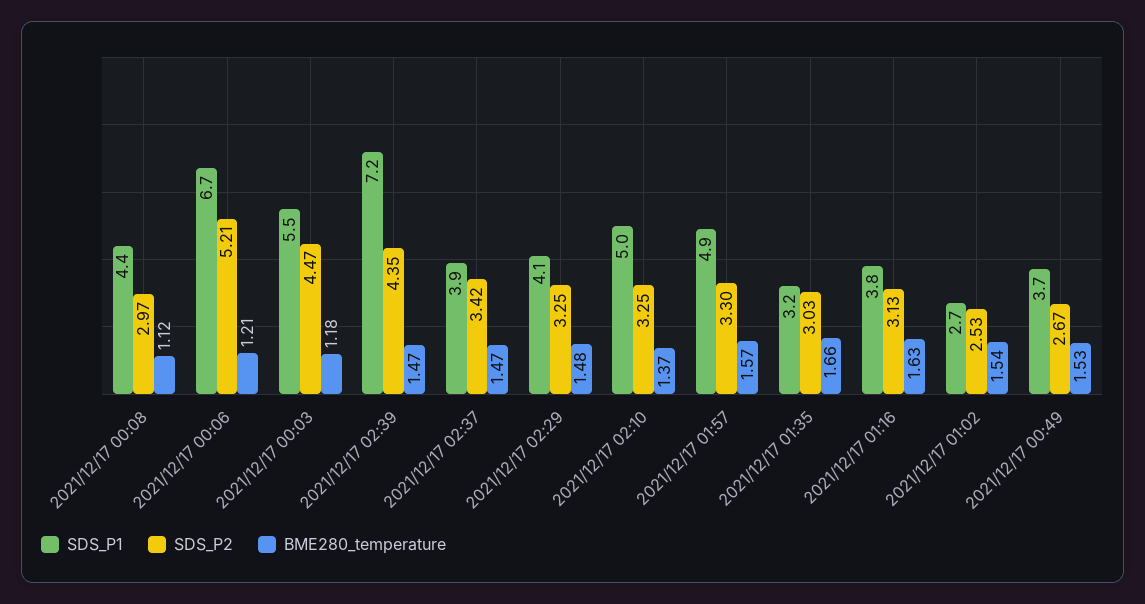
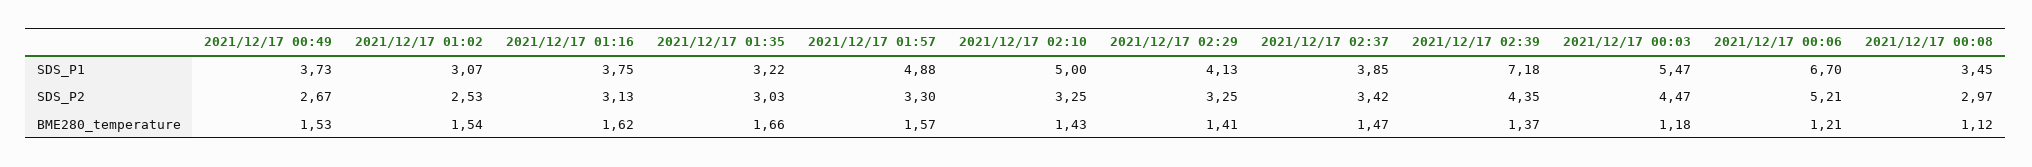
SDS_P1, 2021/12/17 00:08: 4.4 -> 3.45
BME280_temperature, 2021/12/17 02:39: 1.47 -> 1.37
BME280_temperature, 2021/12/17 02:29: 1.48 -> 1.41
BME280_temperature, 2021/12/17 02:10: 1.37 -> 1.43
BME280_temperature, 2021/12/17 01:16: 1.63 -> 1.62
SDS_P1, 2021/12/17 01:02: 2.7 -> 3.07

